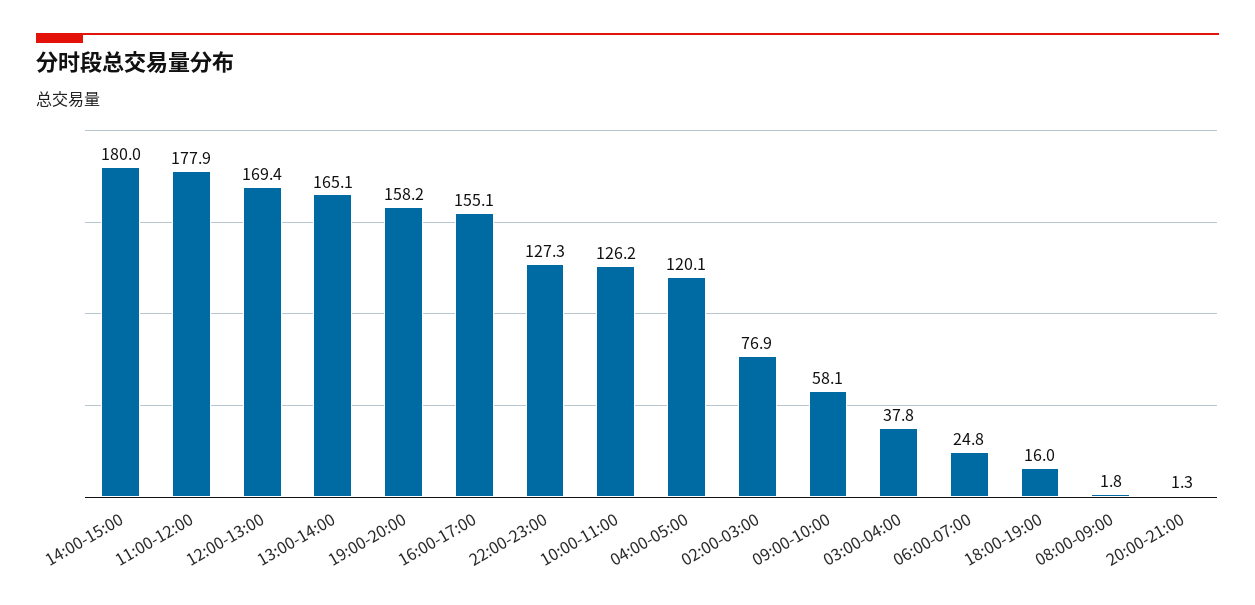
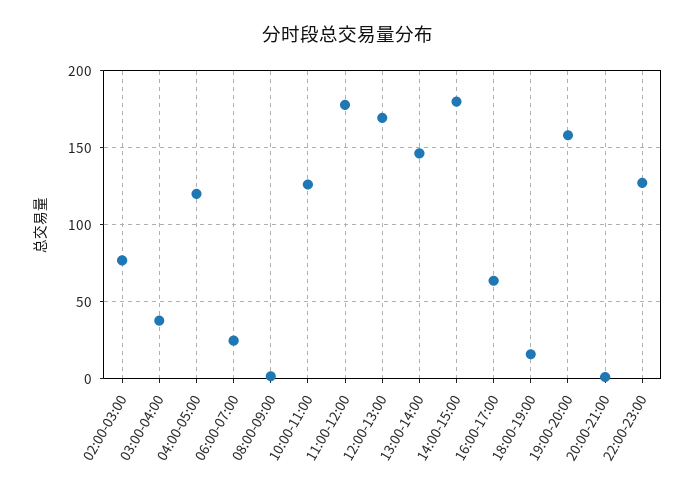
13:00-14:00: 165.1 -> 145
16:00-17:00: 155.1 -> 65
09:00-10:00: 58.1 -> none

